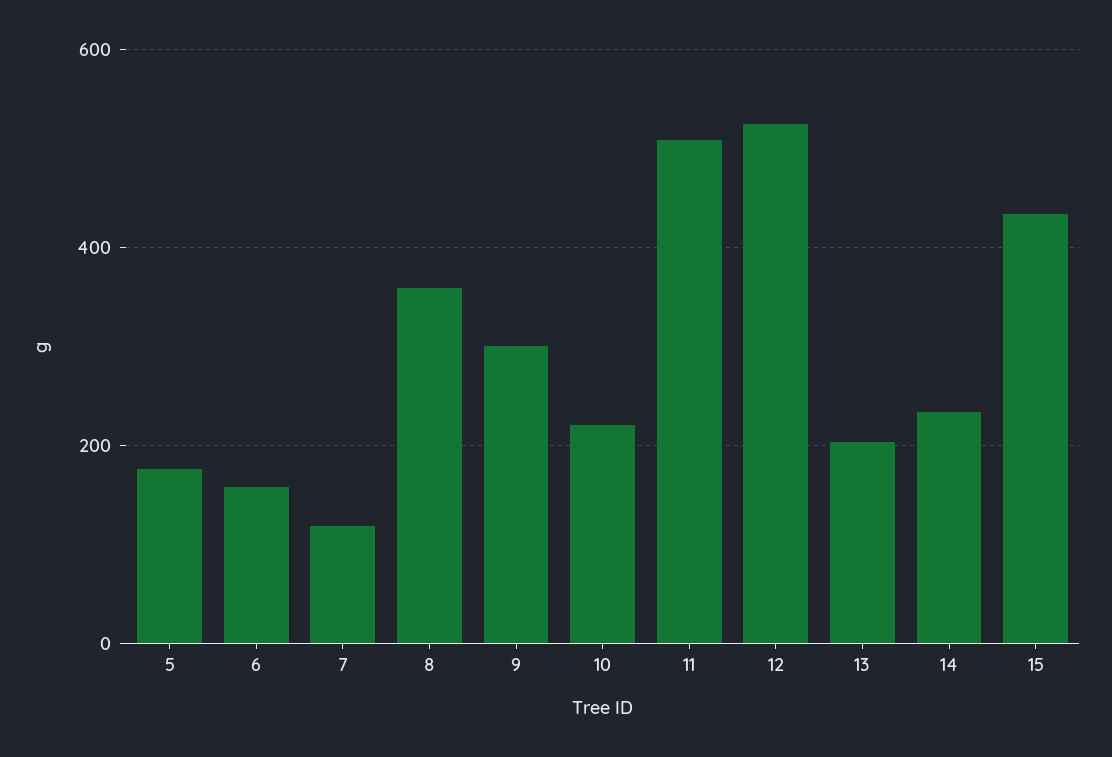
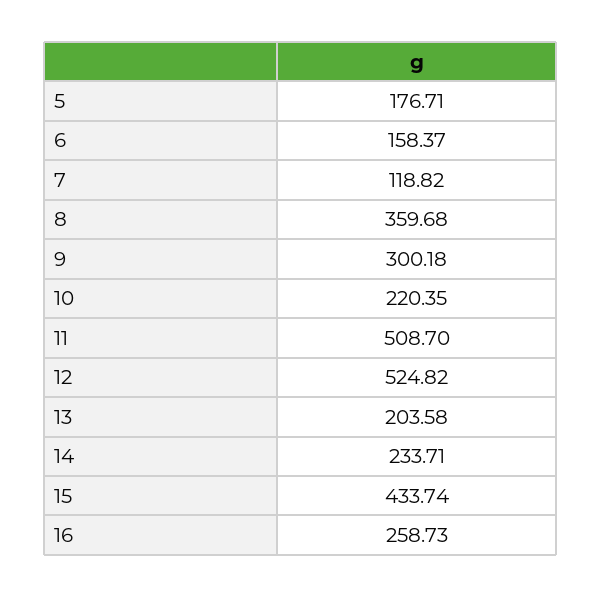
16: none -> 258.73

